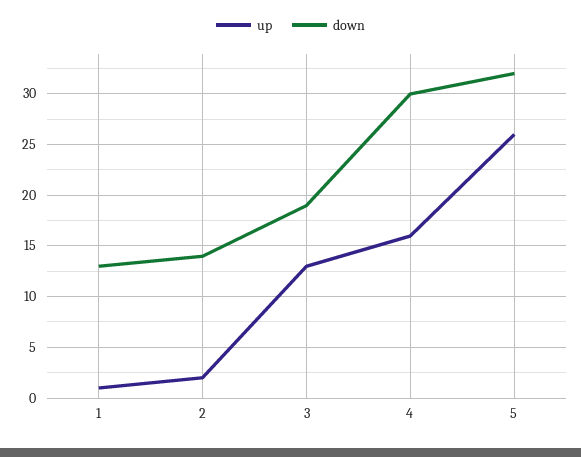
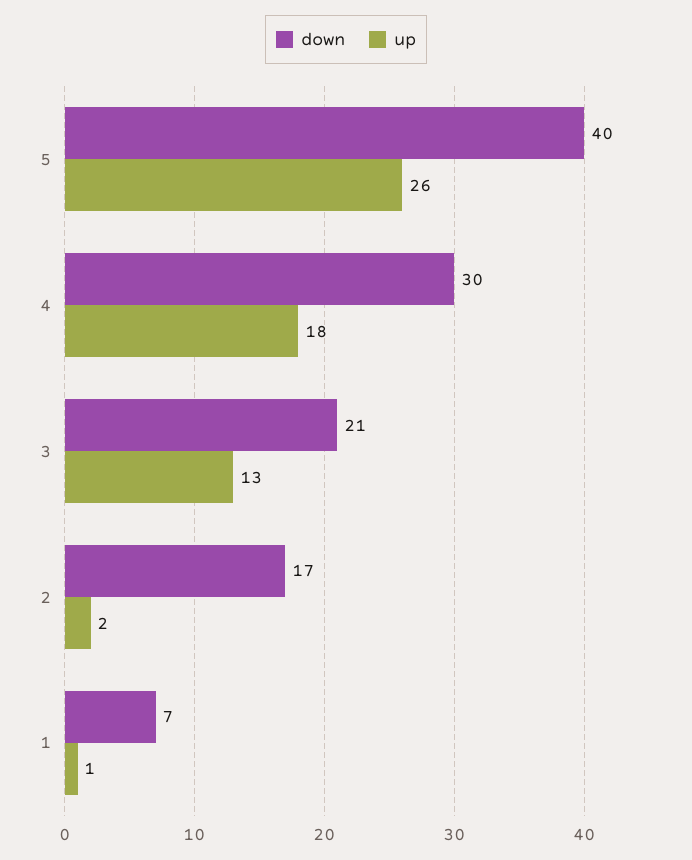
down, 1: 13 -> 7
down, 2: 14 -> 17
down, 3: 19 -> 21
up, 4: 16 -> 18
down, 5: 32 -> 40

